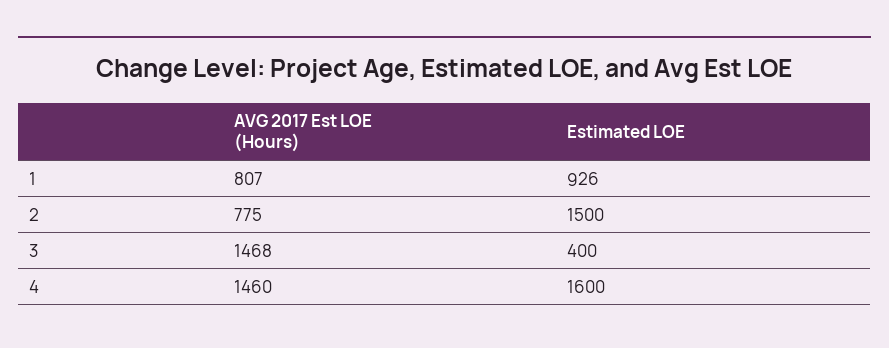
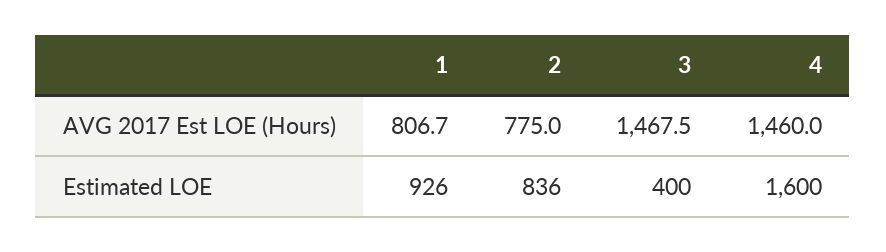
Estimated LOE, 2: 1500 -> 836

